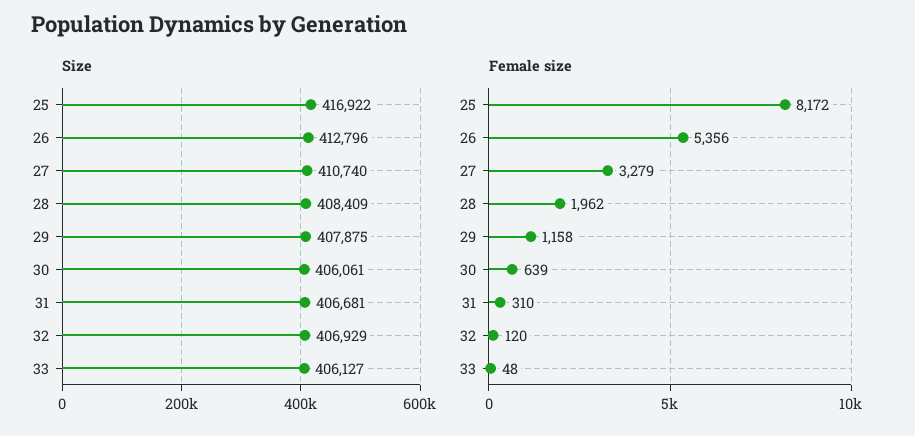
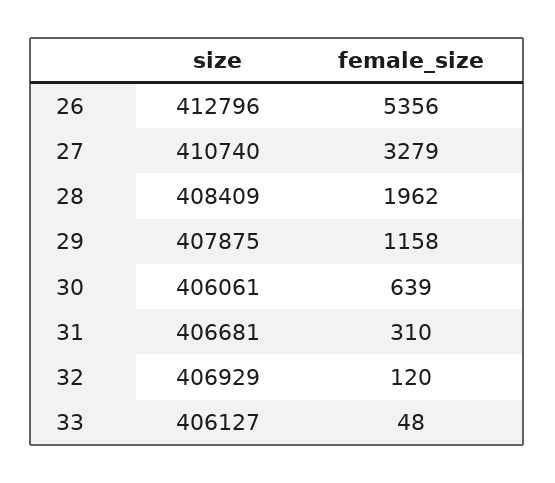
Size, 25: 416922 -> none
Female size, 25: 8172 -> none

